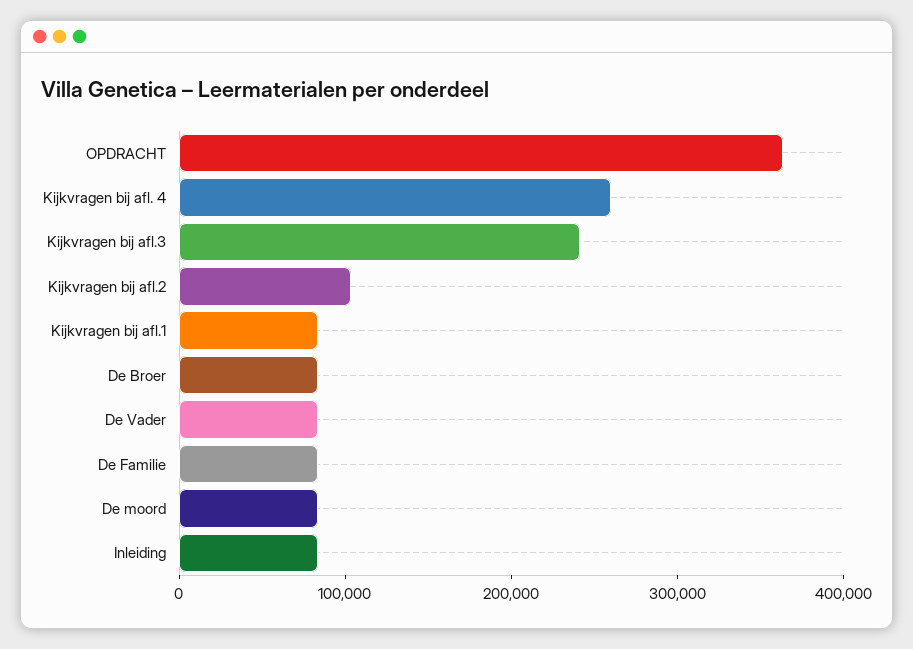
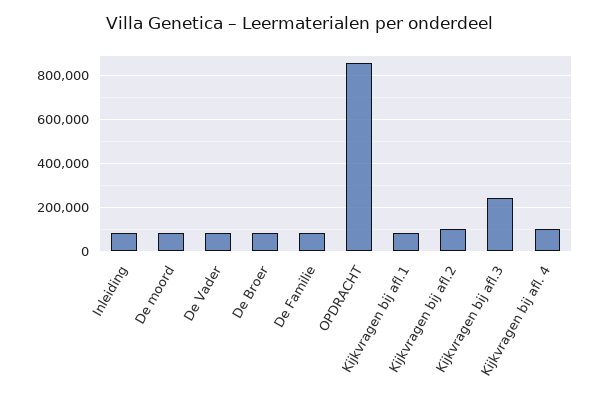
OPDRACHT: 360000 -> 850000
Kijkvragen bij afl. 4: 260000 -> 100000

